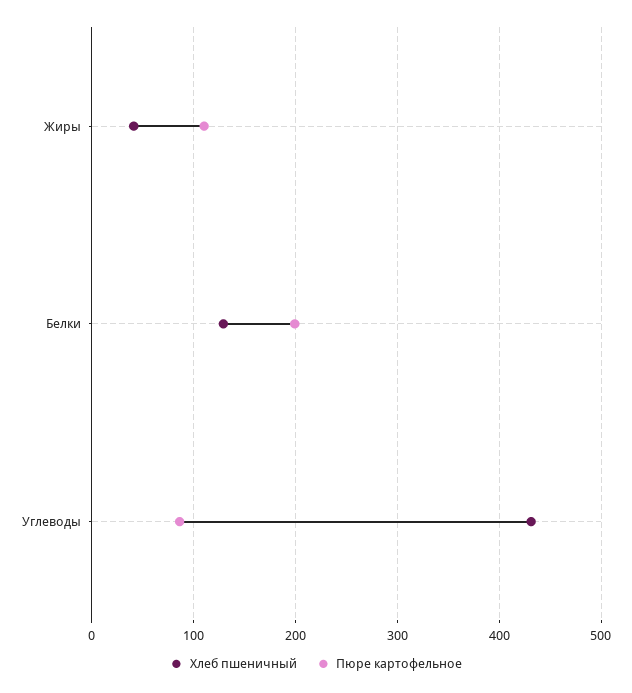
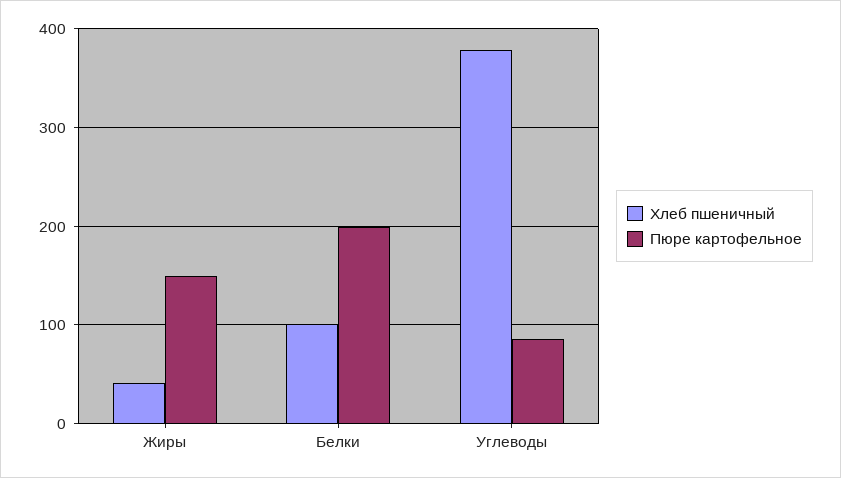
Пюре картофельное, Жиры: 110 -> 150
Хлеб пшеничный, Белки: 130 -> 100
Хлеб пшеничный, Углеводы: 430 -> 380

